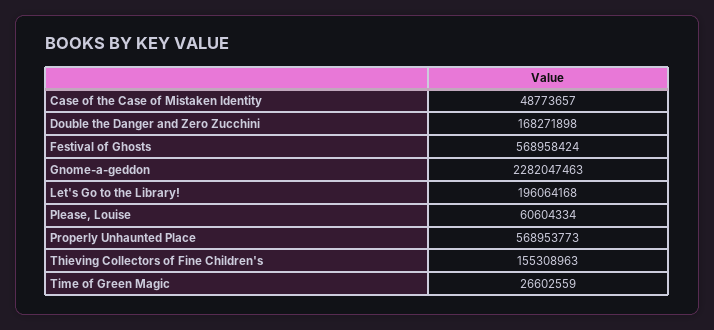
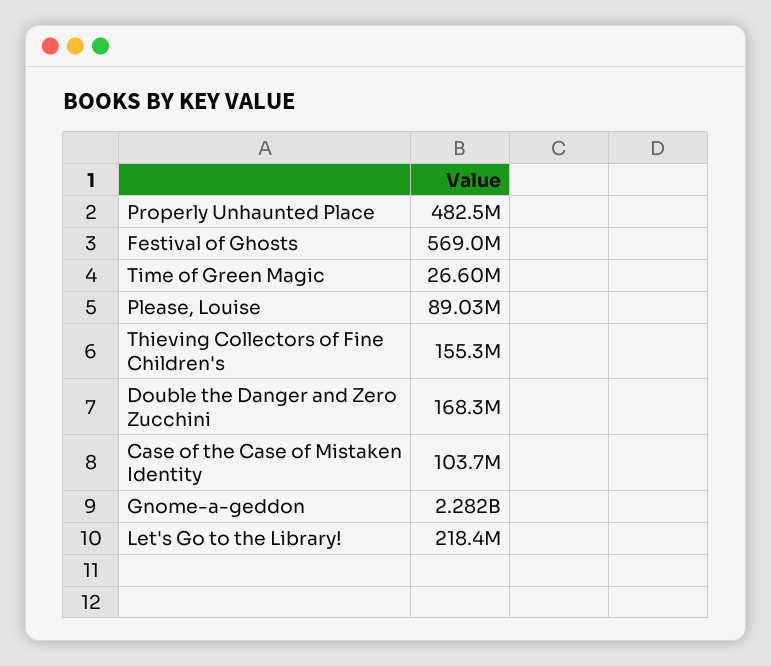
Case of the Case of Mistaken Identity: 48773657 -> 103700000
Let's Go to the Library!: 196064168 -> 218400000
Please, Louise: 60604334 -> 89030000
Properly Unhaunted Place: 568953773 -> 482500000

